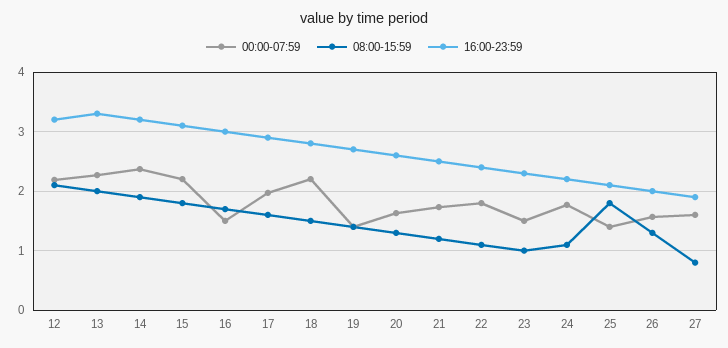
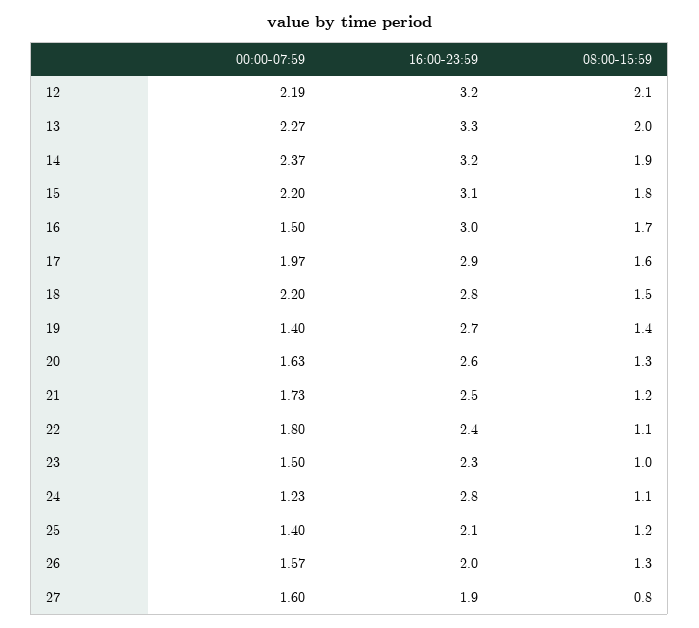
00:00-07:59, 24: 1.8 -> 1.23
16:00-23:59, 24: 2.2 -> 2.8
08:00-15:59, 25: 1.8 -> 1.2

